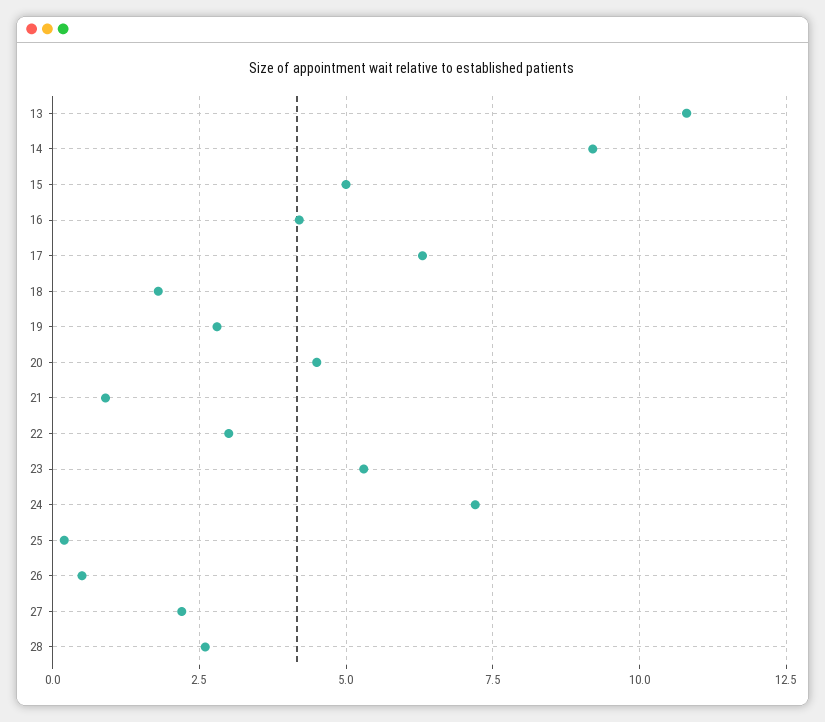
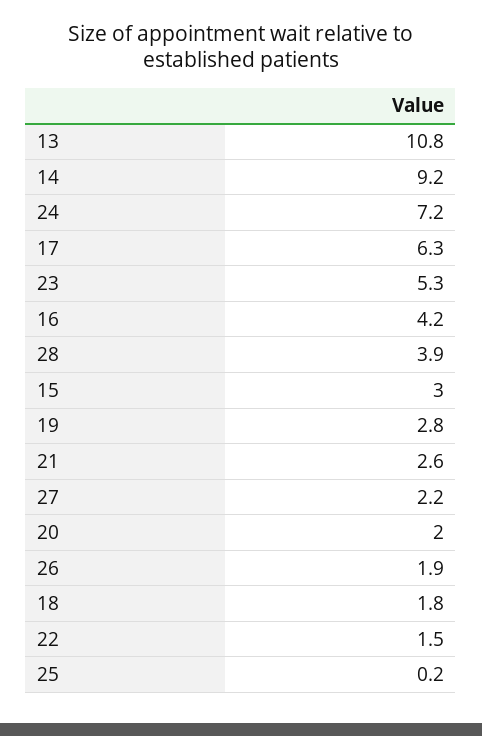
15: 5 -> 3
20: 4.5 -> 2
21: 1 -> 2.6
22: 3 -> 1.5
26: 0.5 -> 1.9
28: 2.5 -> 3.9

